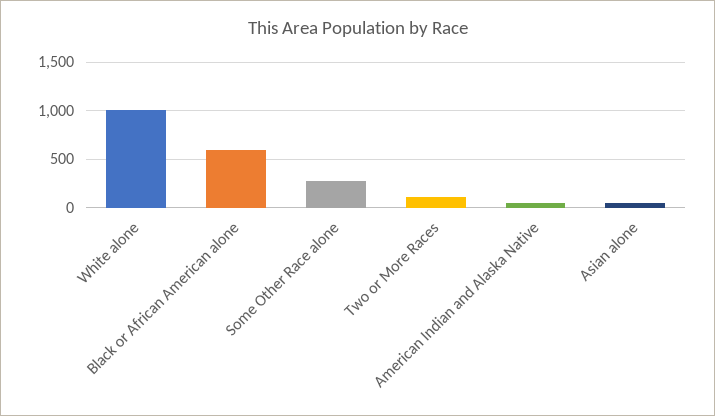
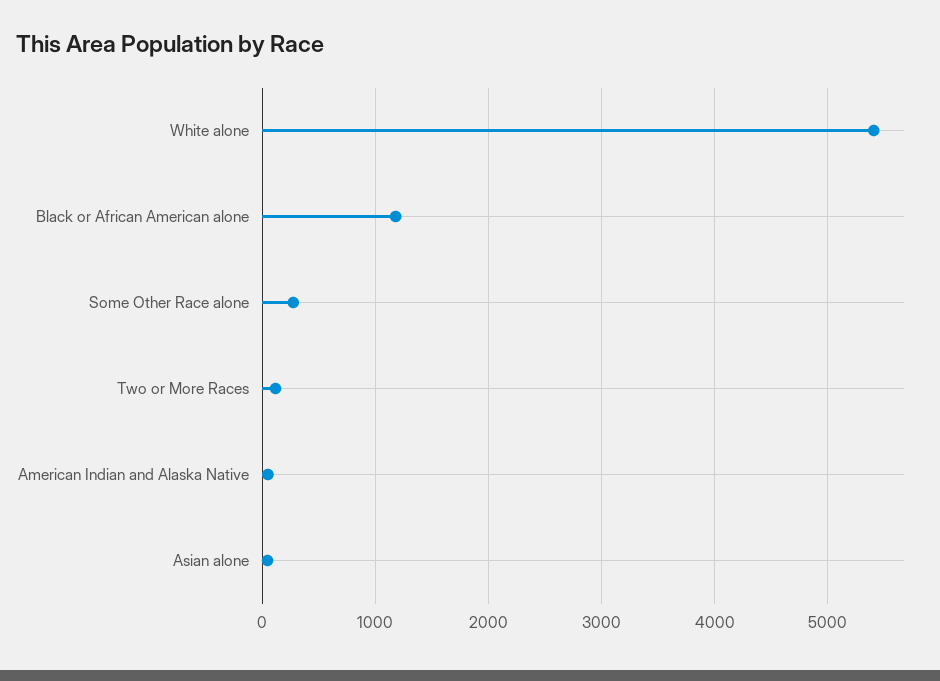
White alone: 1000 -> 5400
Black or African American alone: 600 -> 1200

